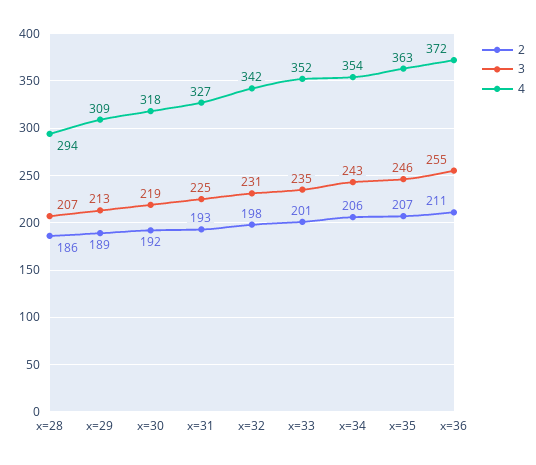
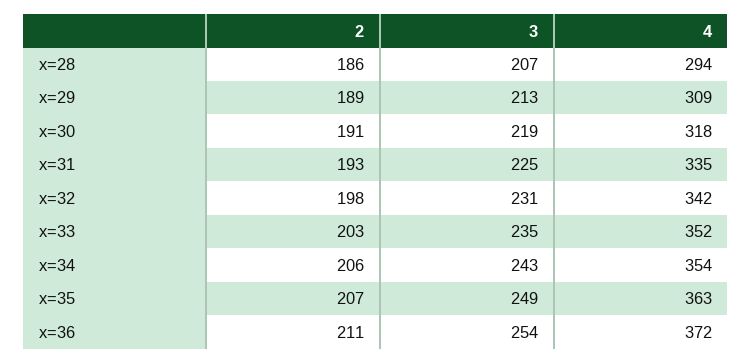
2, x=30: 192 -> 191
4, x=31: 327 -> 335
2, x=33: 201 -> 203
3, x=35: 246 -> 249
3, x=36: 255 -> 254

